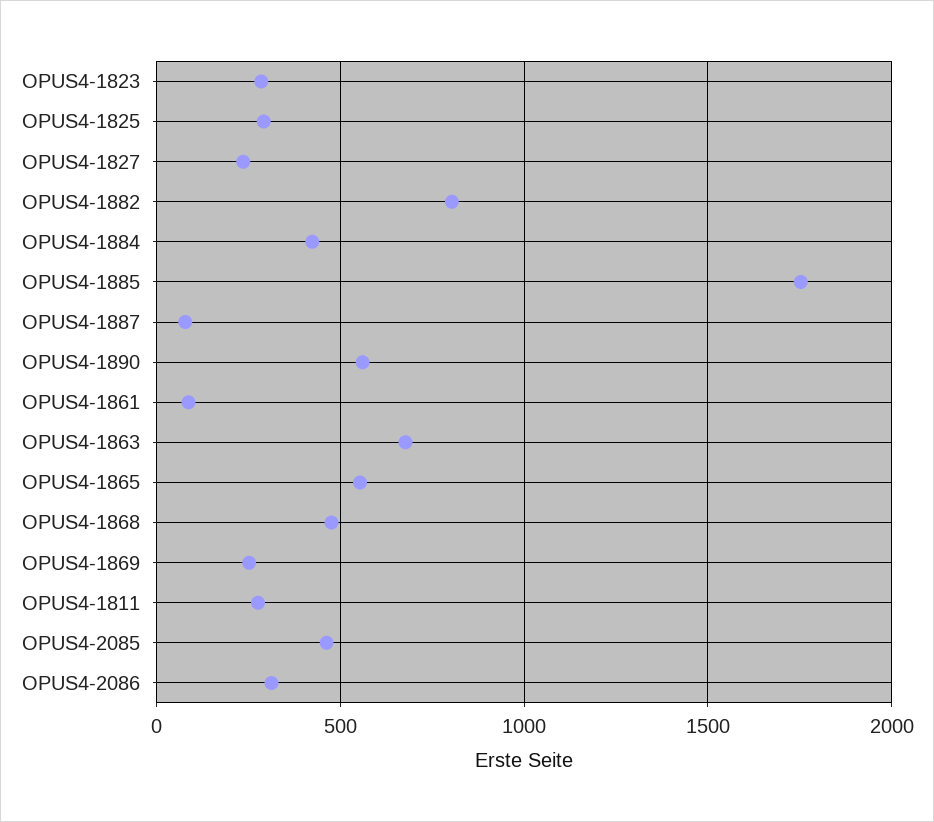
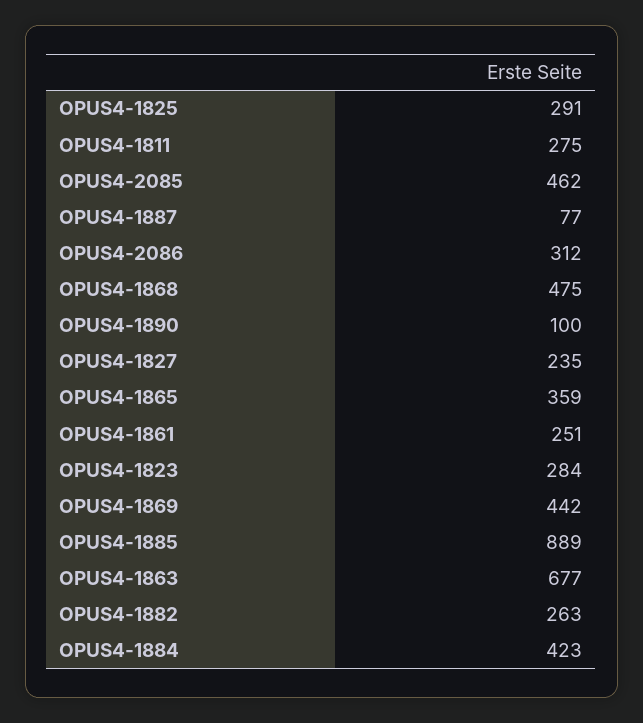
OPUS4-1882: 800 -> 263
OPUS4-1885: 1750 -> 889
OPUS4-1890: 550 -> 100
OPUS4-1861: 100 -> 251
OPUS4-1865: 550 -> 359
OPUS4-1869: 250 -> 442

